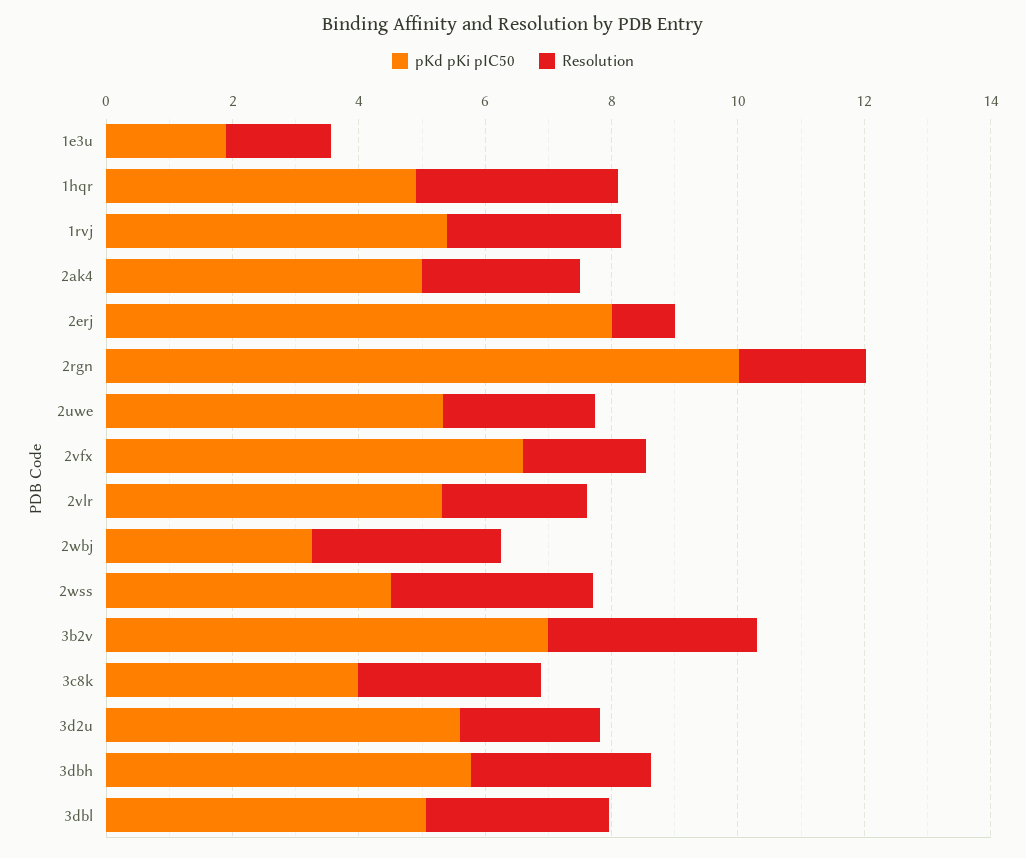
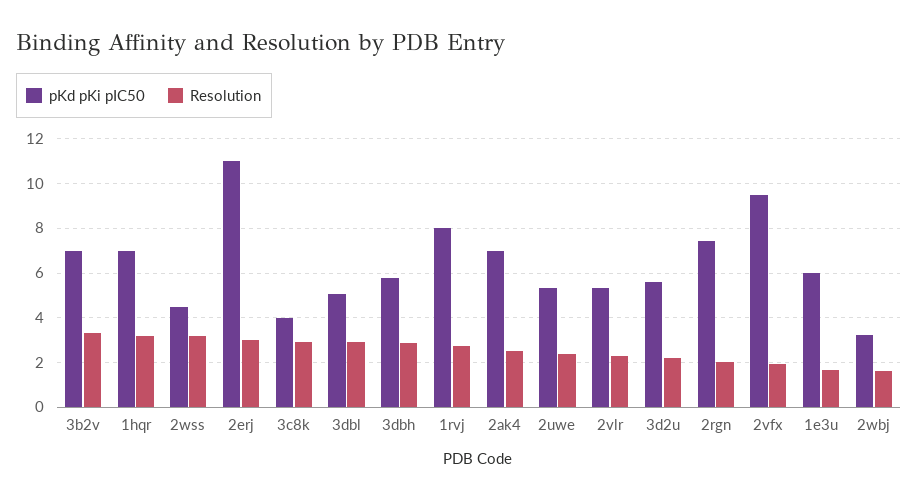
pKd pKi pIC50, 1e3u: 2 -> 6
pKd pKi pIC50, 1hqr: 5 -> 7
pKd pKi pIC50, 1rvj: 5.5 -> 8
pKd pKi pIC50, 2ak4: 5 -> 7
pKd pKi pIC50, 2erj: 8 -> 11
Resolution, 2erj: 1 -> 3
pKd pKi pIC50, 2rgn: 10 -> 7.5
pKd pKi pIC50, 2vfx: 6.5 -> 9.5
Resolution, 2wbj: 3 -> 1.5

